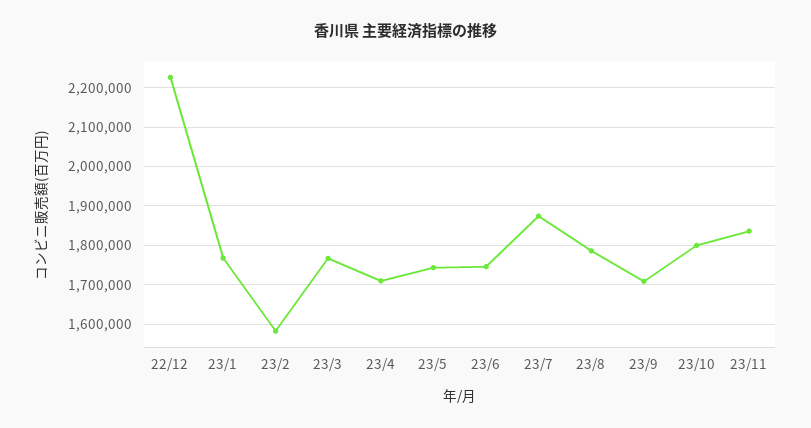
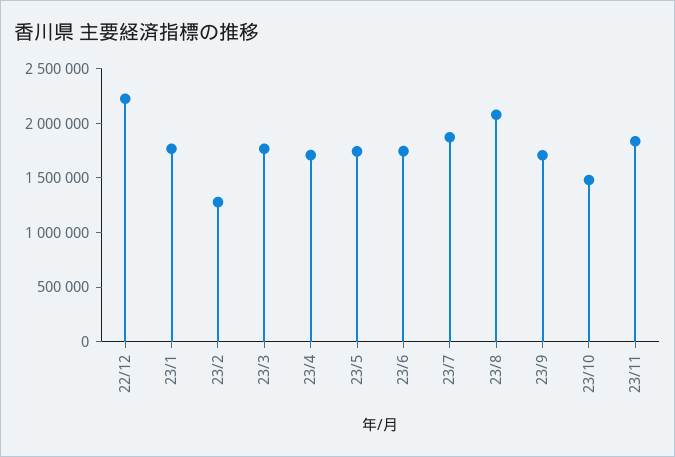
23/2: 1580000 -> 1300000
23/8: 1780000 -> 2100000
23/10: 1800000 -> 1500000

